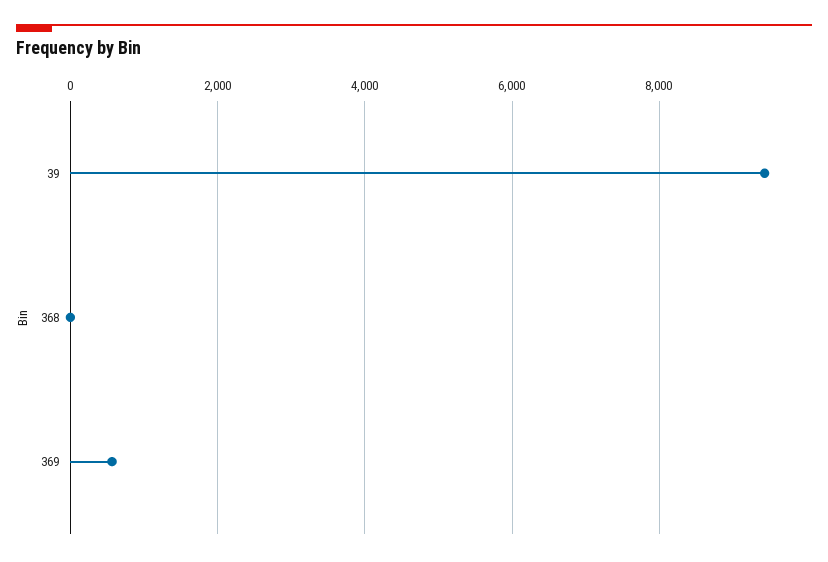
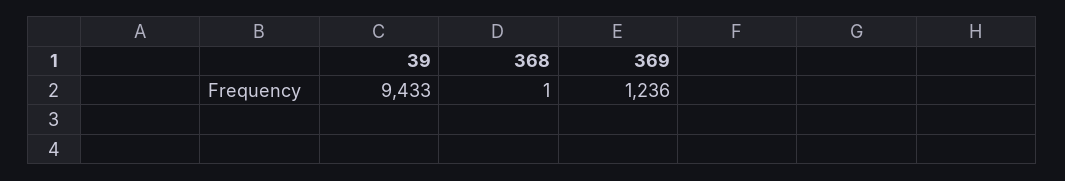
369: 600 -> 1236

